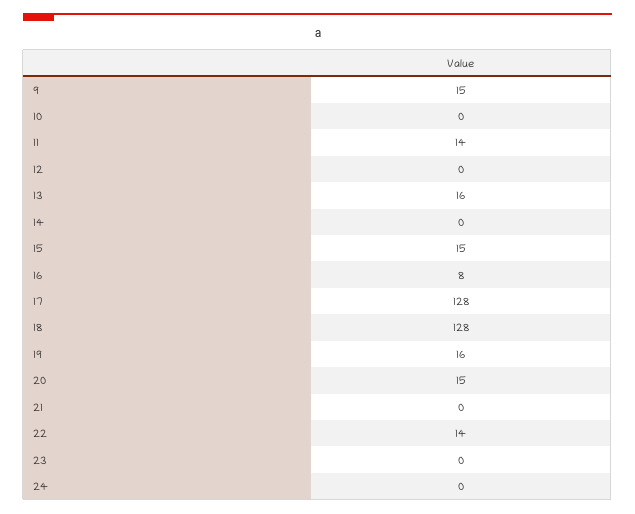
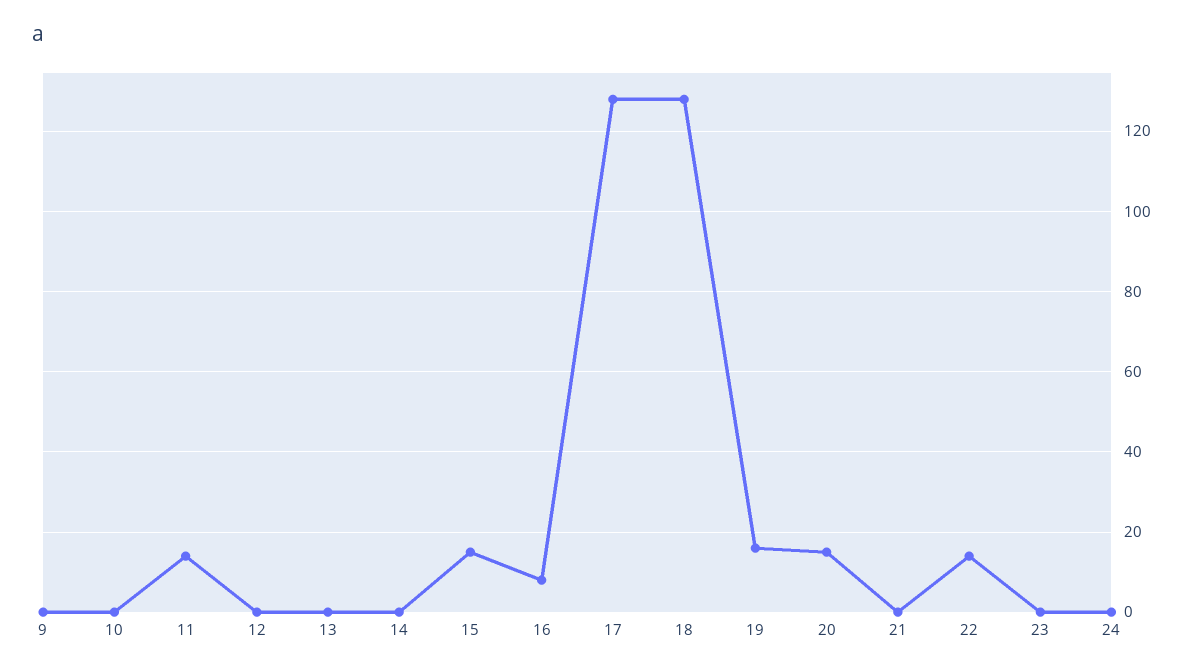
9: 15 -> 0
13: 16 -> 0

